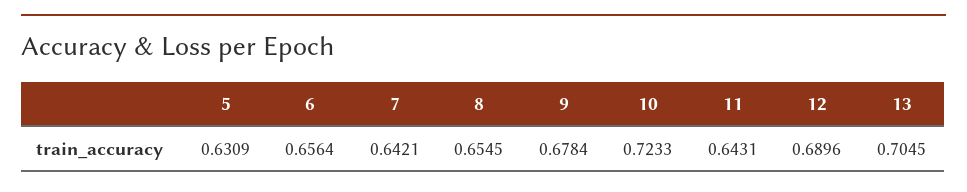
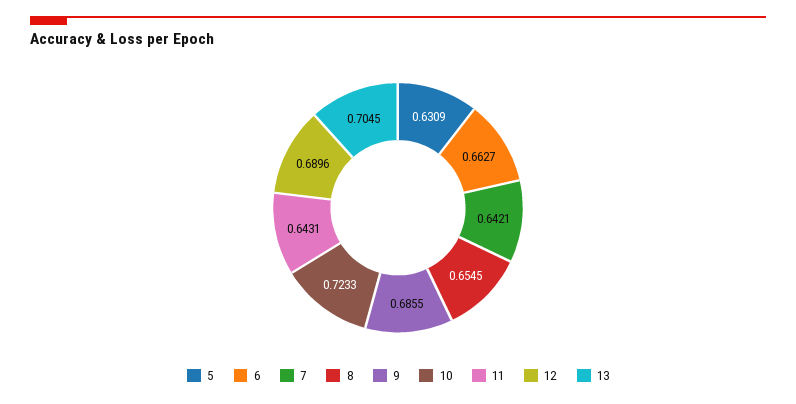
6: 0.6564 -> 0.6627
9: 0.6784 -> 0.6855

